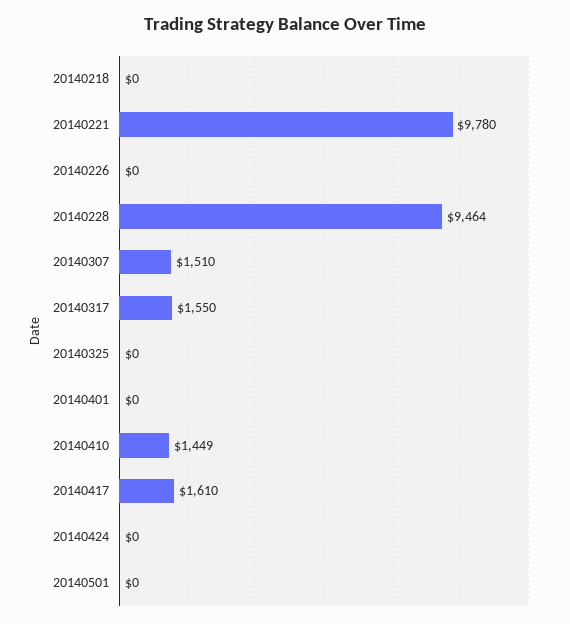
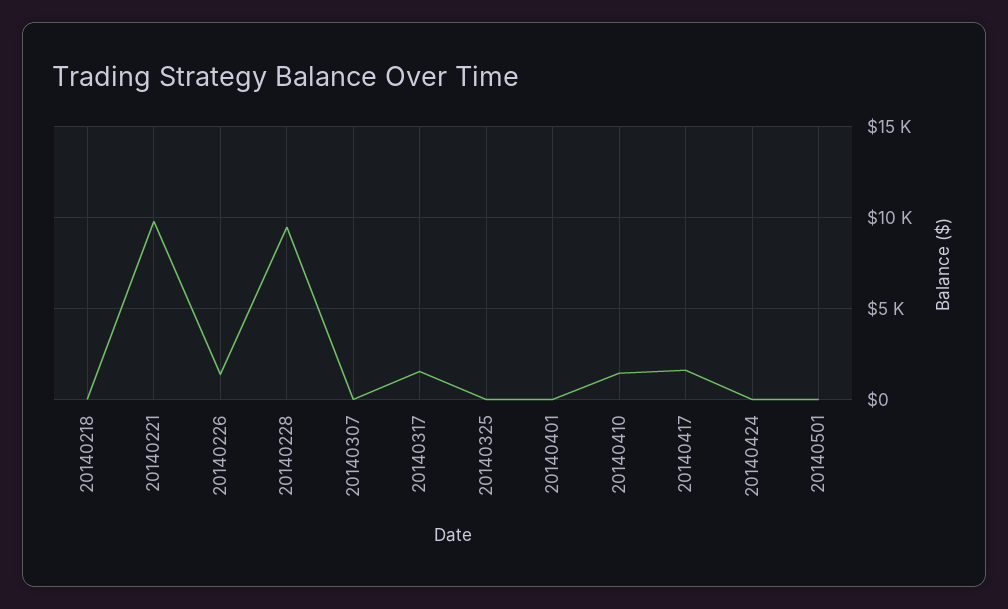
20140226: 0 -> 1500
20140307: 1510 -> 0

